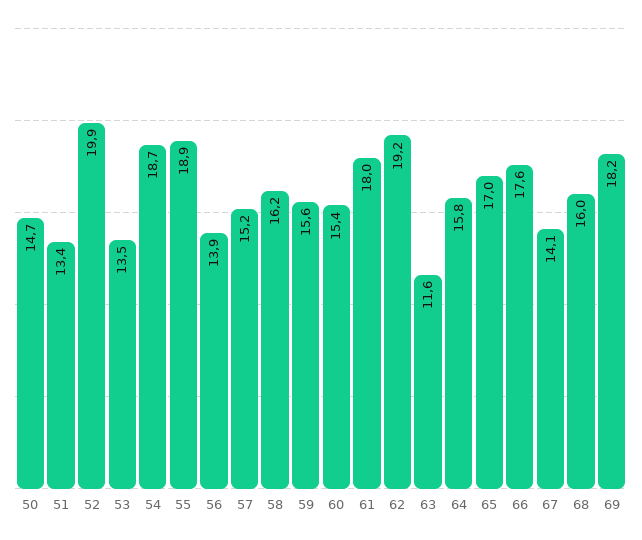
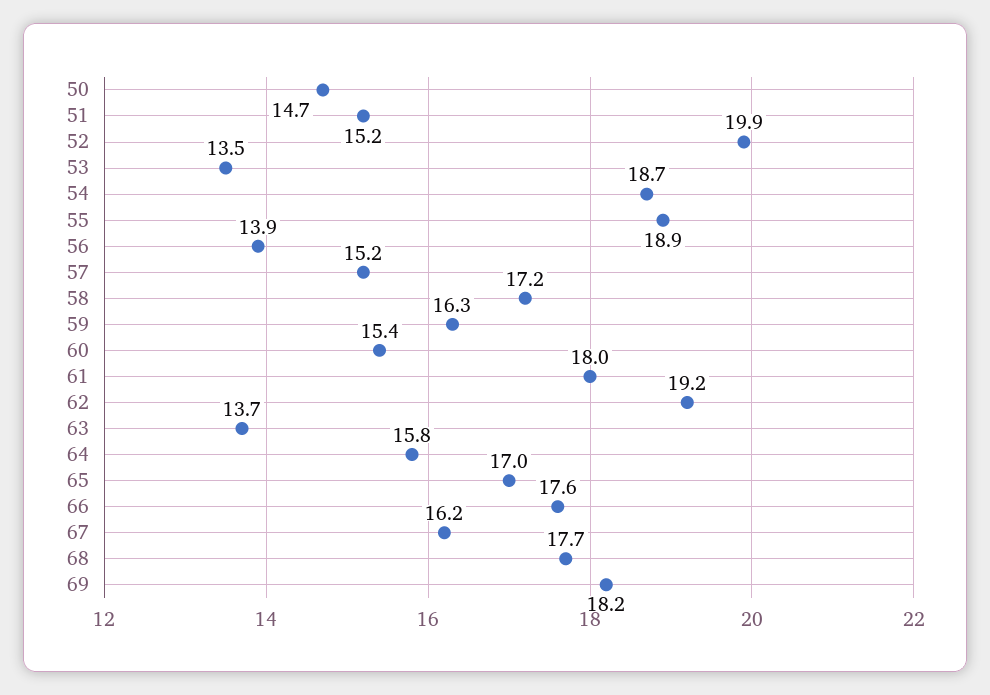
51: 13.4 -> 15.2
58: 16.2 -> 17.2
59: 15.6 -> 16.3
63: 11.6 -> 13.7
67: 14.1 -> 16.2
68: 16 -> 17.7

